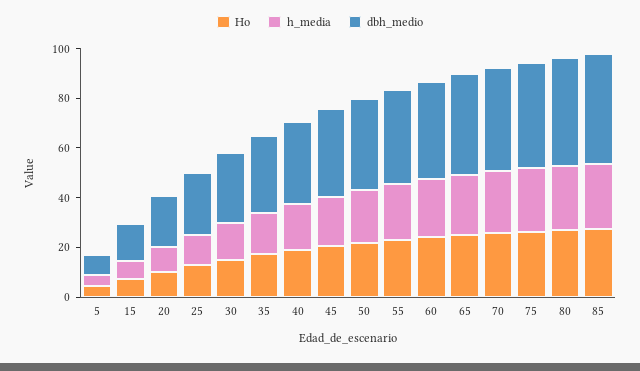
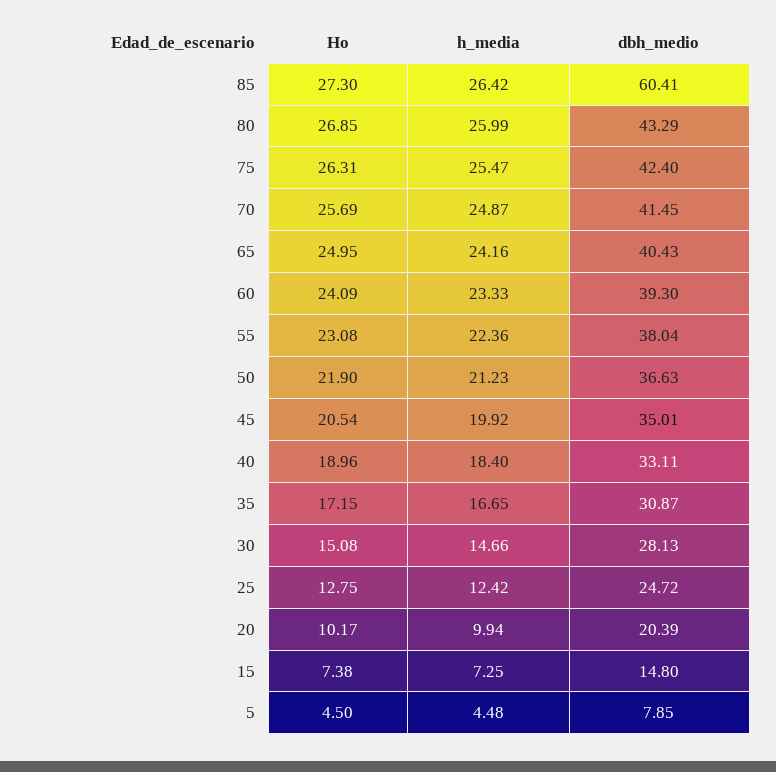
dbh_medio, 85: 45 -> 60.41

